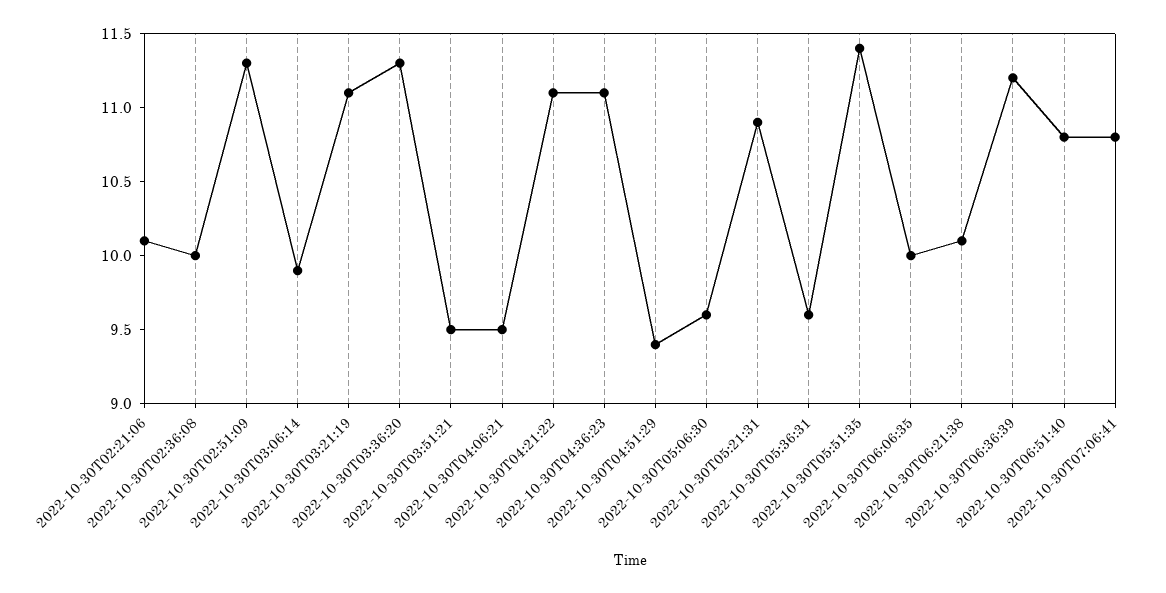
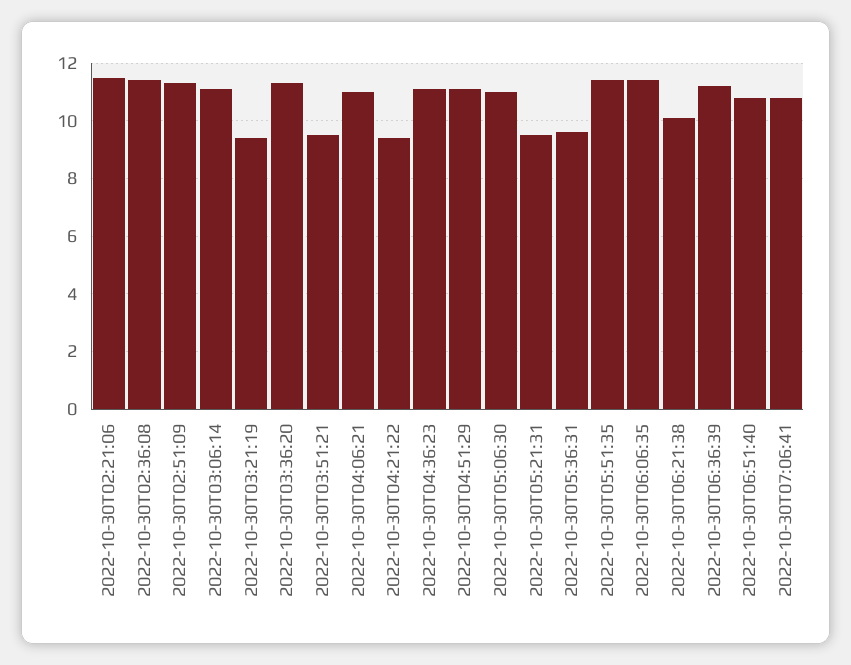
2022-10-30T02:21:06: 10.1 -> 11.5
2022-10-30T02:36:08: 10 -> 11.5
2022-10-30T03:06:14: 9.9 -> 11
2022-10-30T03:21:19: 11.1 -> 9.5
2022-10-30T04:06:21: 9.5 -> 11
2022-10-30T04:21:22: 11.1 -> 9.5
2022-10-30T04:51:29: 9.4 -> 11
2022-10-30T05:06:30: 9.6 -> 11
2022-10-30T05:21:31: 10.9 -> 9.5
2022-10-30T06:06:35: 10 -> 11.5

